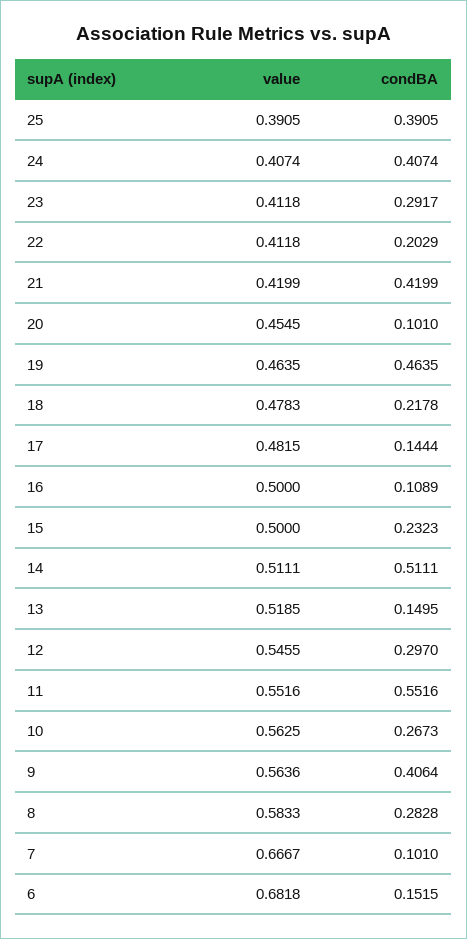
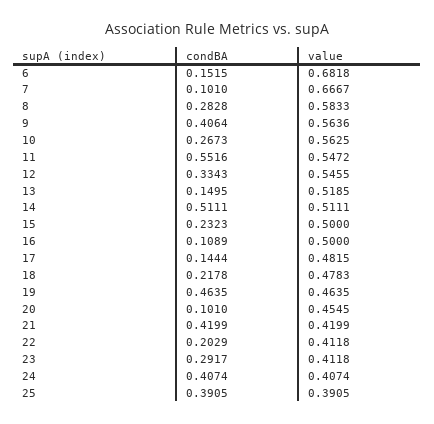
condBA, 12: 0.297 -> 0.3343
value, 11: 0.5516 -> 0.5472

